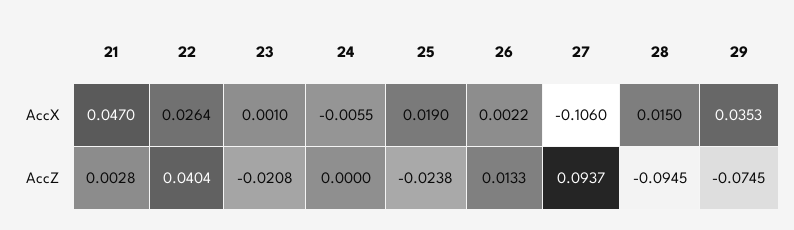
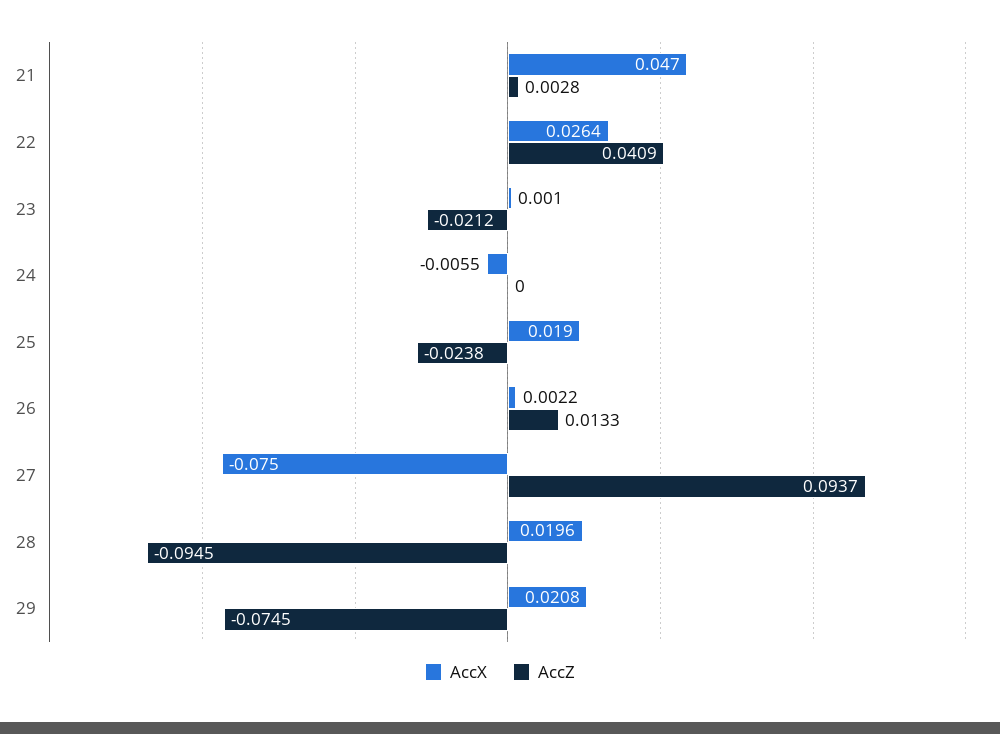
AccX, 27: -0.106 -> -0.075
AccX, 28: 0.015 -> 0.0196
AccX, 29: 0.0353 -> 0.0208
AccZ, 22: 0.0404 -> 0.0409
AccZ, 23: -0.0208 -> -0.0212

